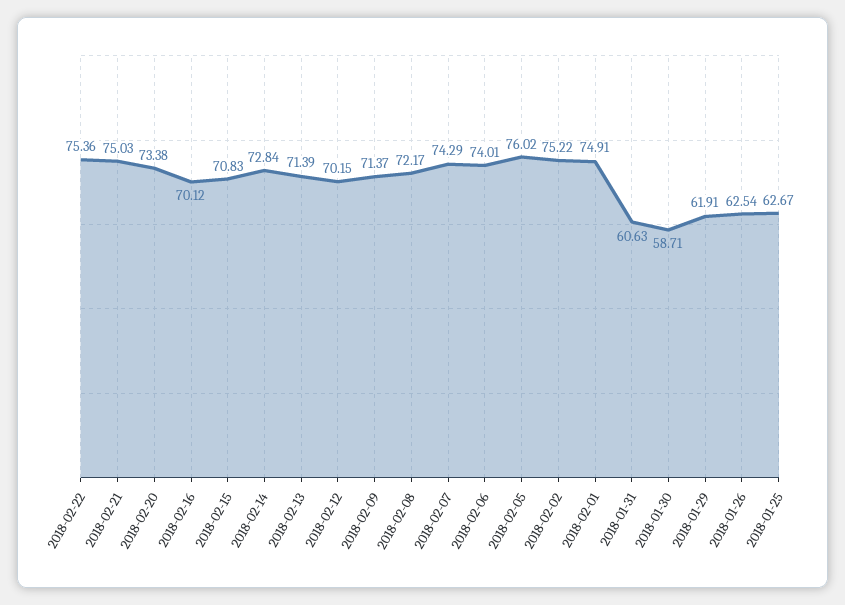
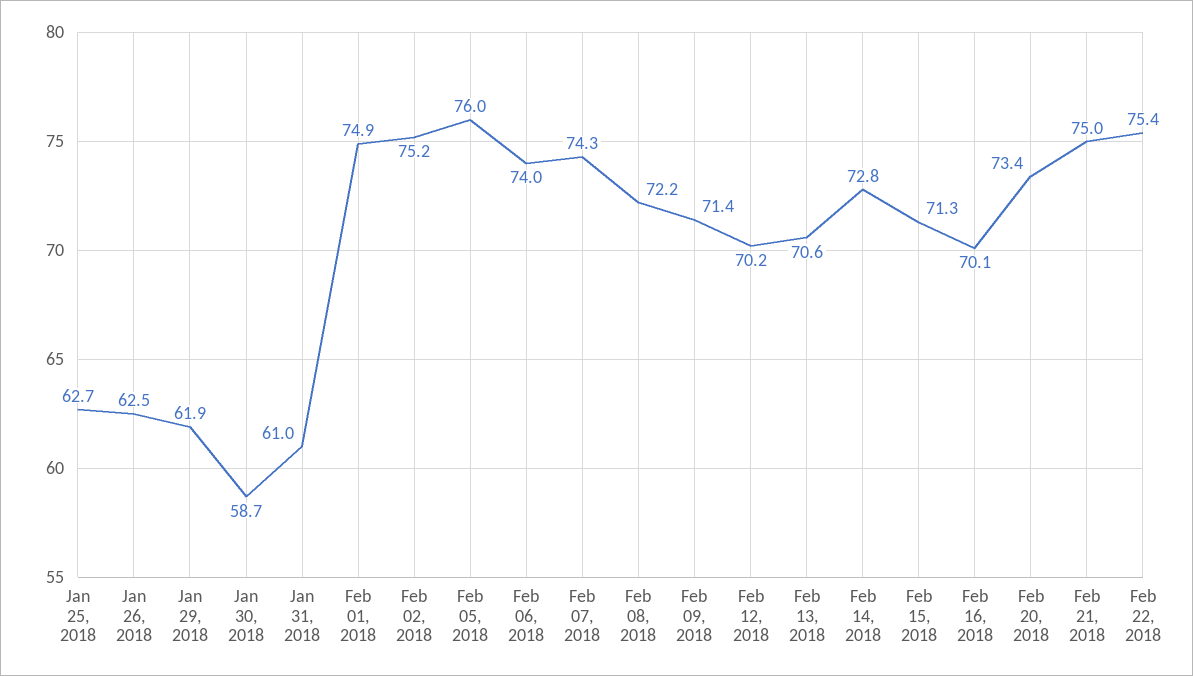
2018-02-15: 70.83 -> 71.3
2018-02-13: 71.39 -> 70.6
2018-01-31: 60.63 -> 61

